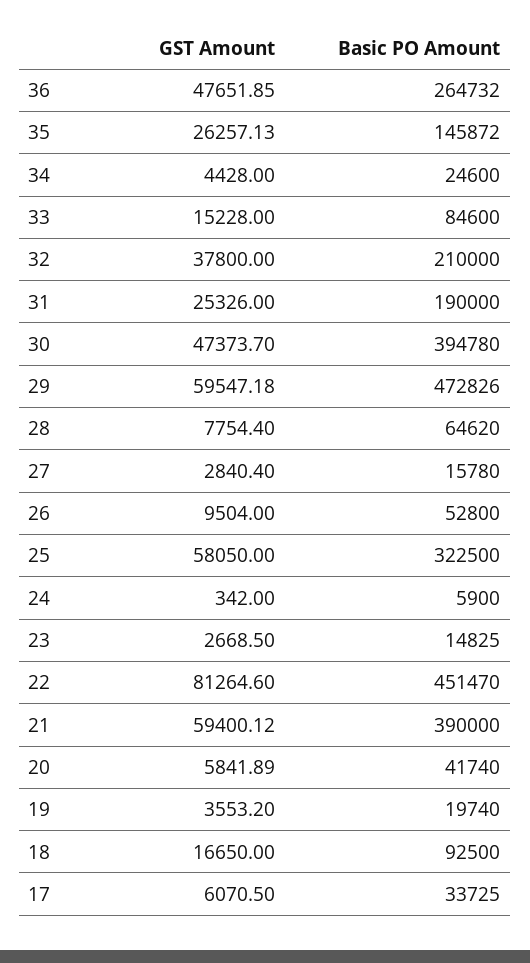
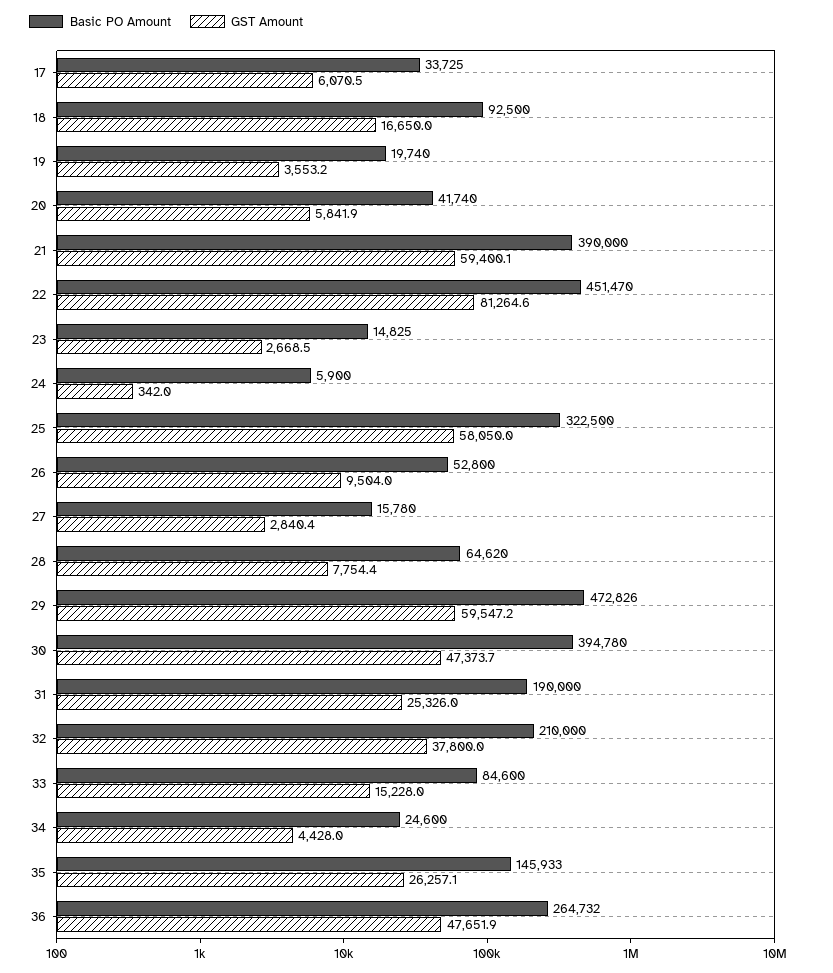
Basic PO Amount, 35: 145872 -> 145933

